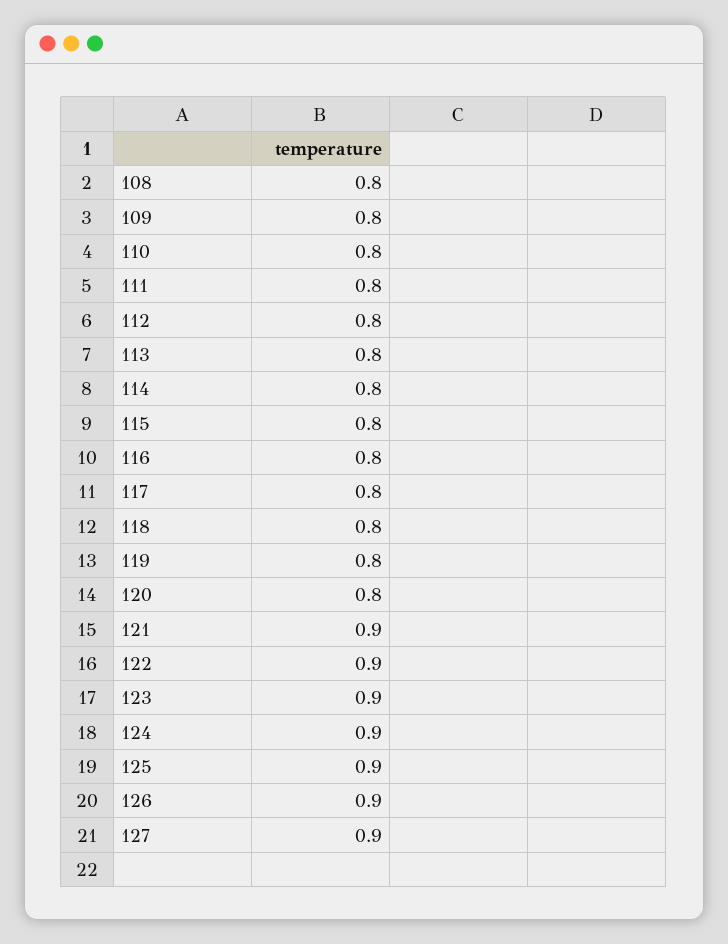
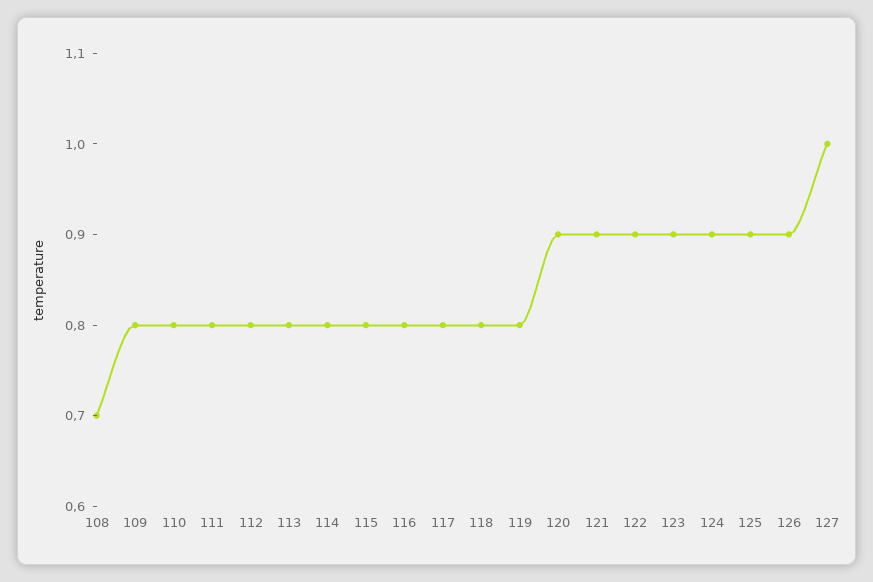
108: 0.8 -> 0.7
120: 0.8 -> 0.9
127: 0.9 -> 1

